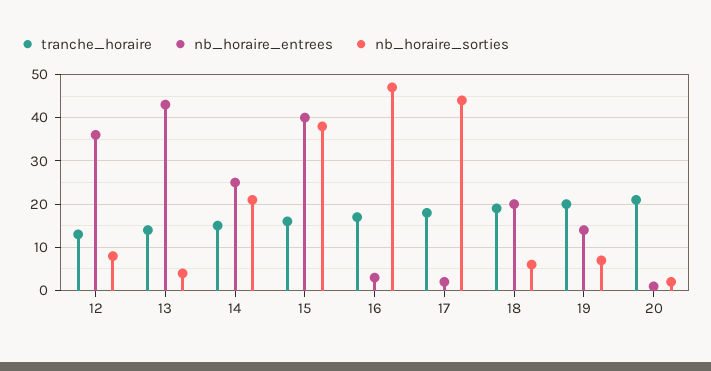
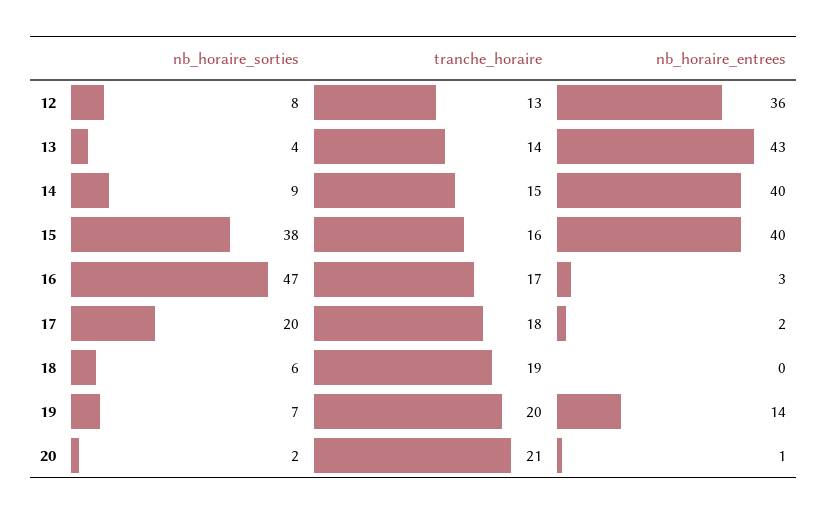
nb_horaire_entrees, 14: 25 -> 40
nb_horaire_sorties, 14: 20 -> 9
nb_horaire_sorties, 17: 45 -> 20
nb_horaire_entrees, 18: 20 -> 0

